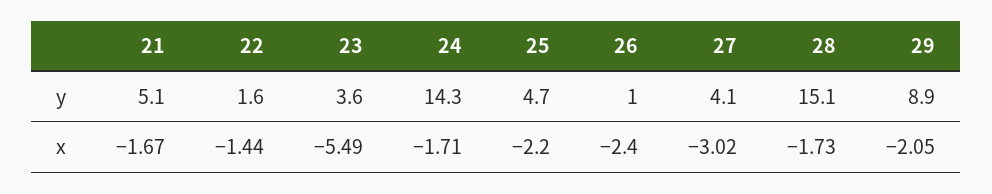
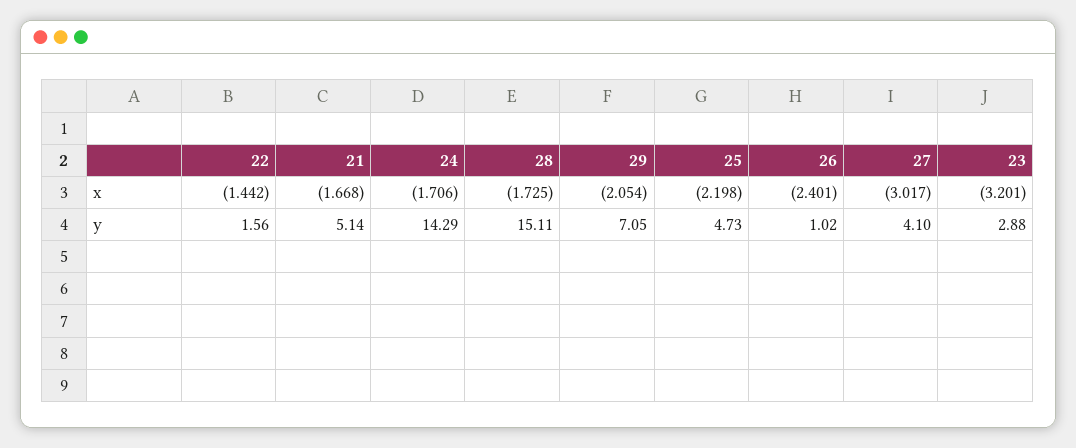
23, y: 3.6 -> 2.88
29, y: 8.9 -> 7.05
23, x: -5.49 -> -3.201

